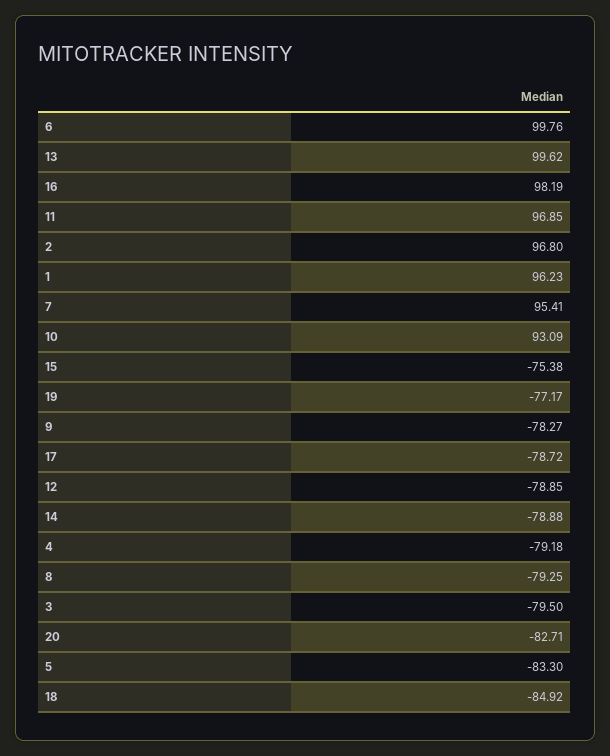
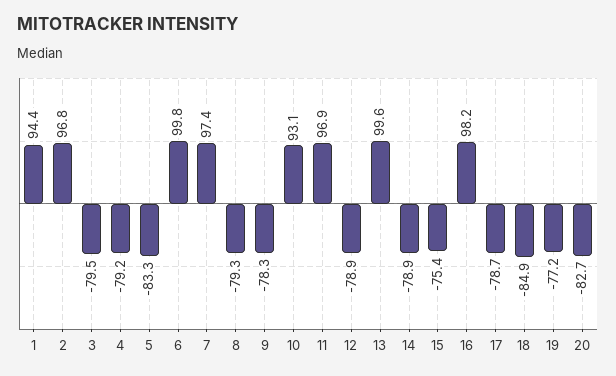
1: 96.23 -> 94.4
7: 95.41 -> 97.4

